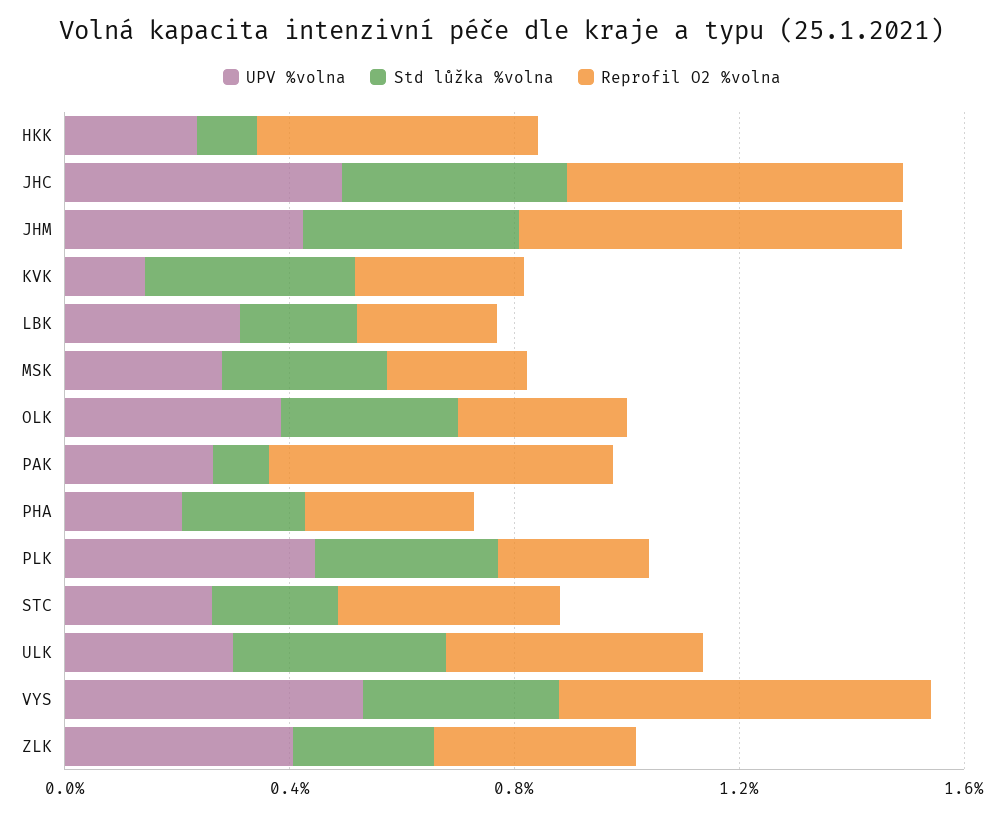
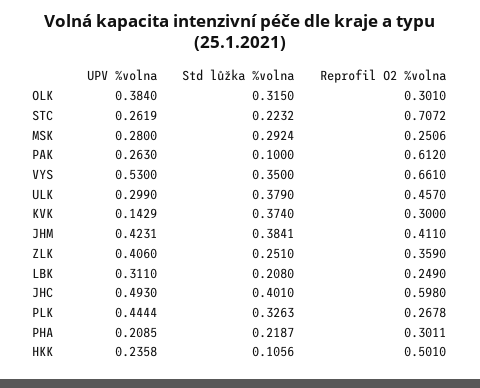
Reprofil O2 %volna, JHM: 0.7 -> 0.411
Reprofil O2 %volna, STC: 0.4 -> 0.7072

